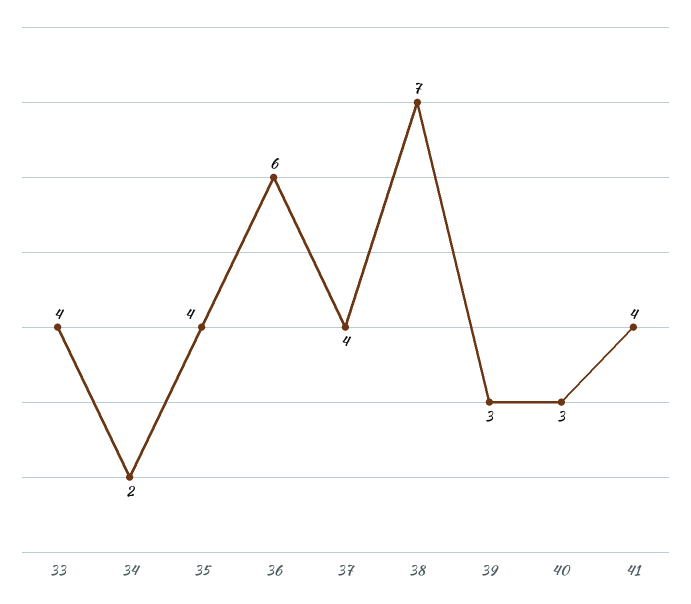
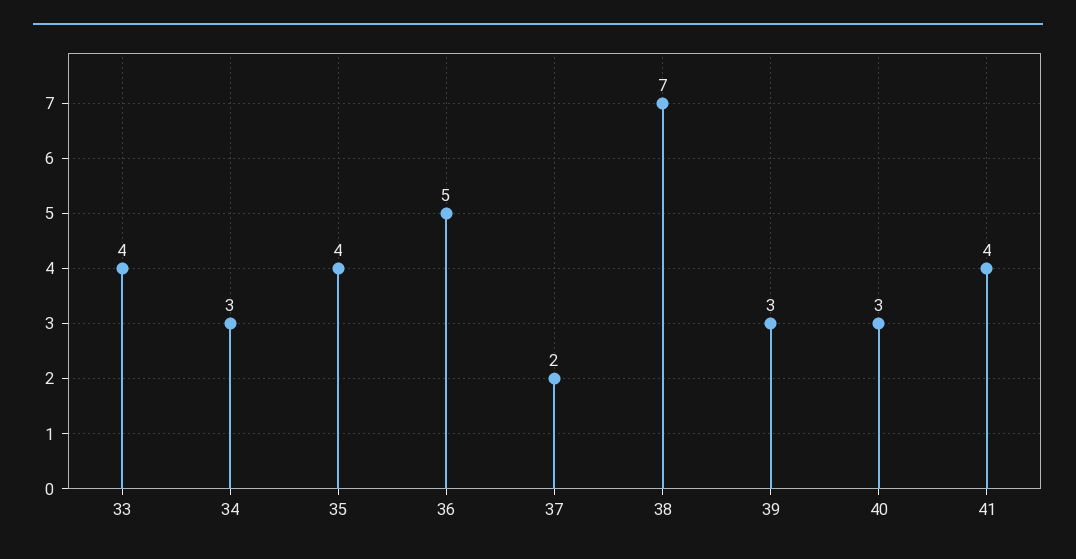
34: 2 -> 3
36: 6 -> 5
37: 4 -> 2

